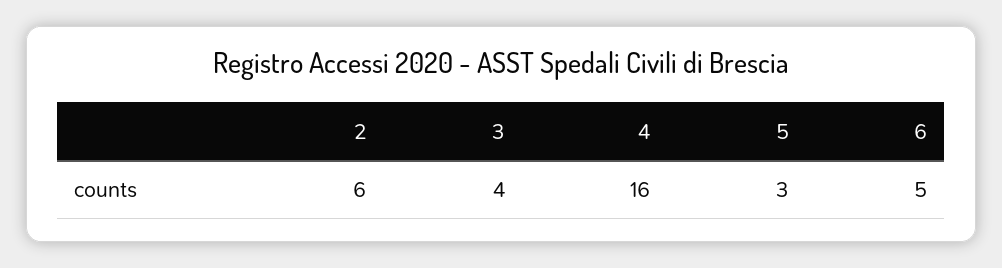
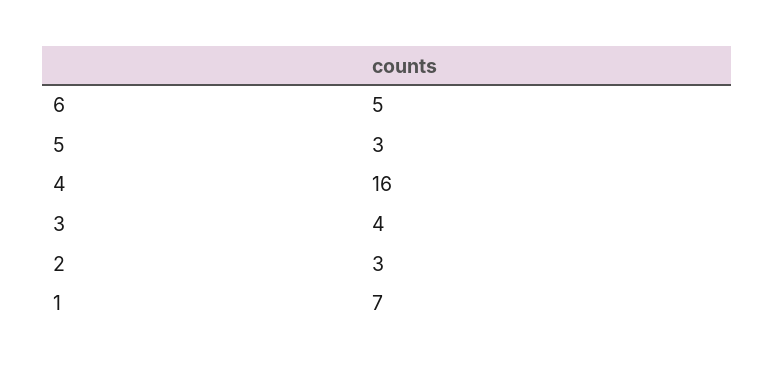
2: 6 -> 3
1: none -> 7

